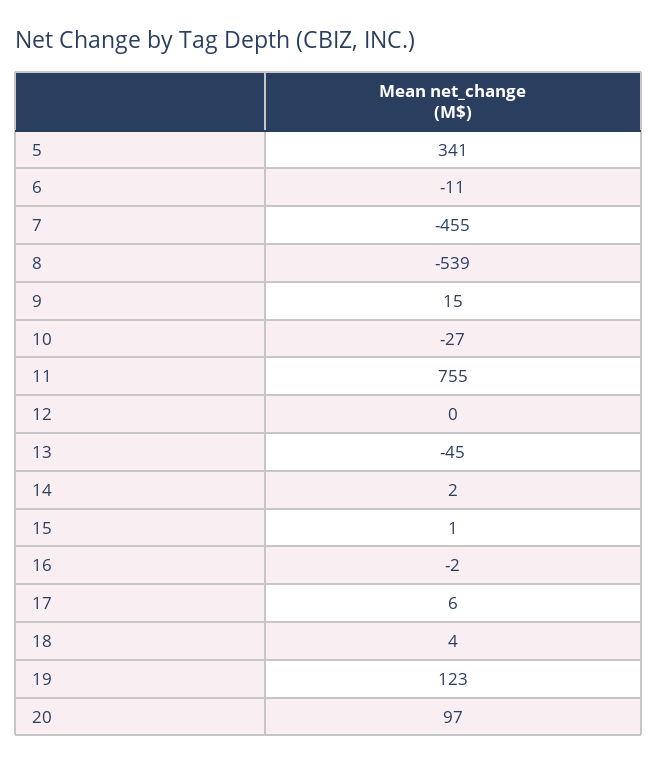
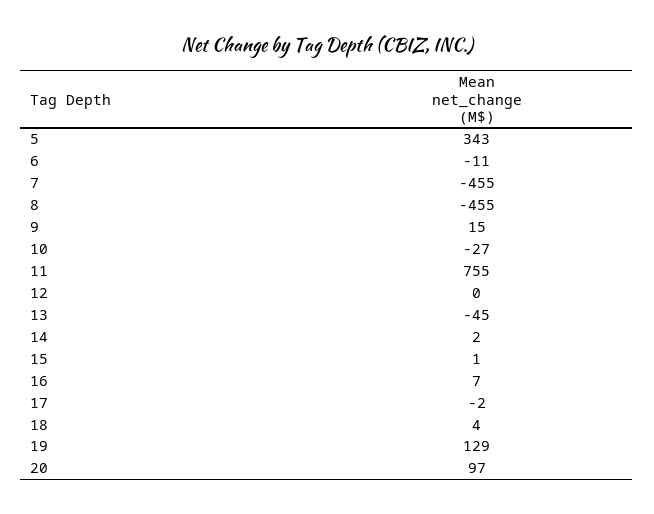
5: 341 -> 343
8: -539 -> -455
16: -2 -> 7
17: 6 -> -2
19: 123 -> 129

